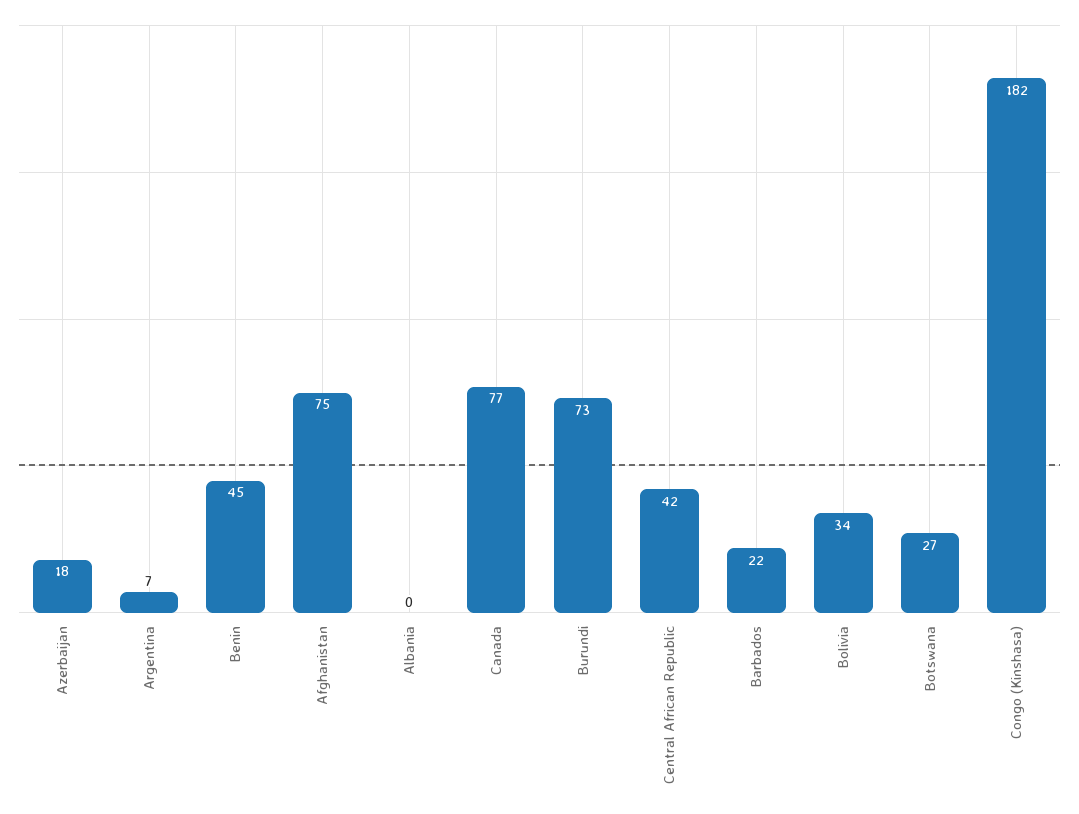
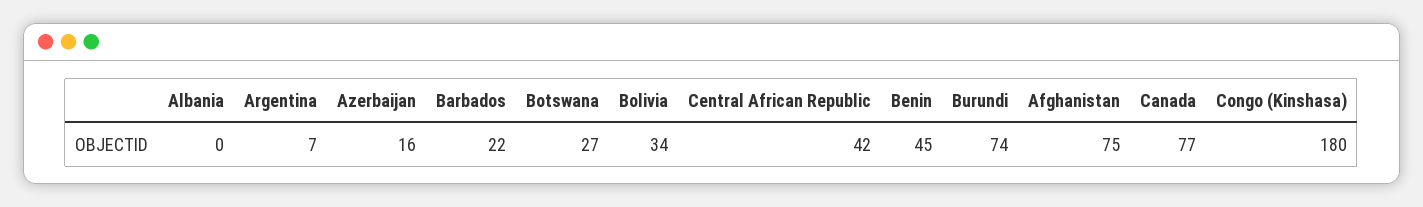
Azerbaijan: 18 -> 16
Burundi: 73 -> 74
Congo (Kinshasa): 182 -> 180

